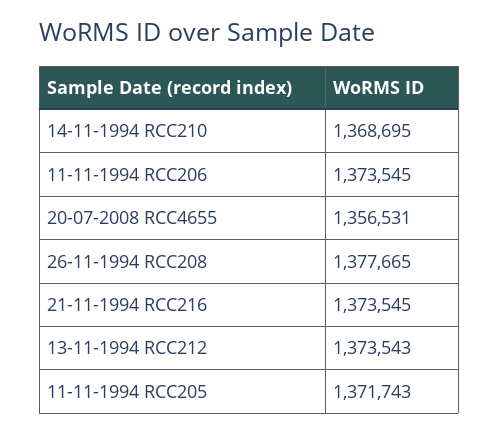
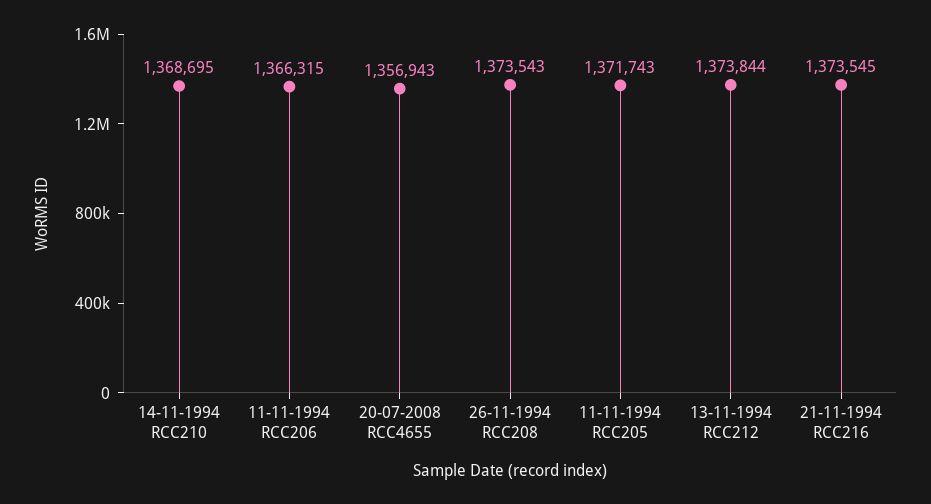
11-11-1994 RCC206: 1373545 -> 1366315
20-07-2008 RCC4655: 1356531 -> 1356943
26-11-1994 RCC208: 1377665 -> 1373543
13-11-1994 RCC212: 1373543 -> 1373844

